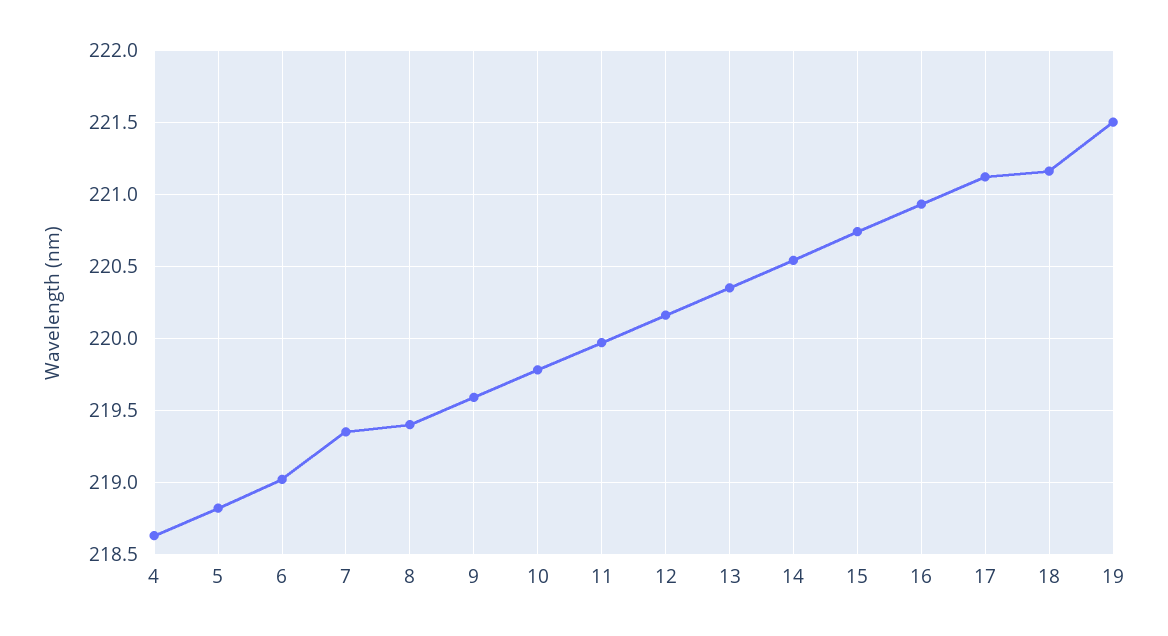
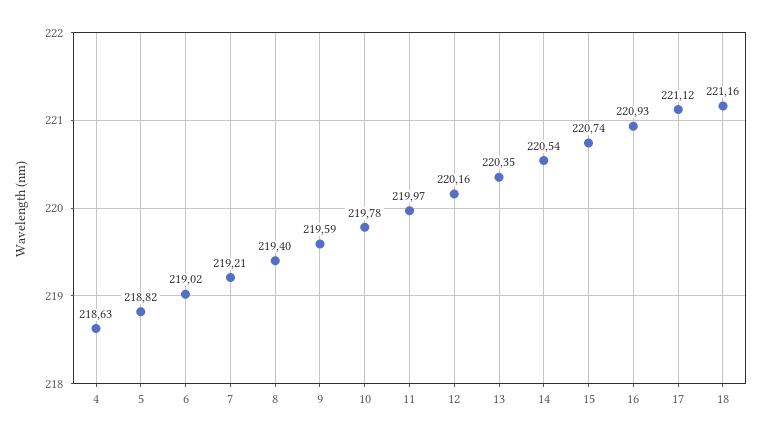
7: 219.35 -> 219.21
19: 221.5 -> none

